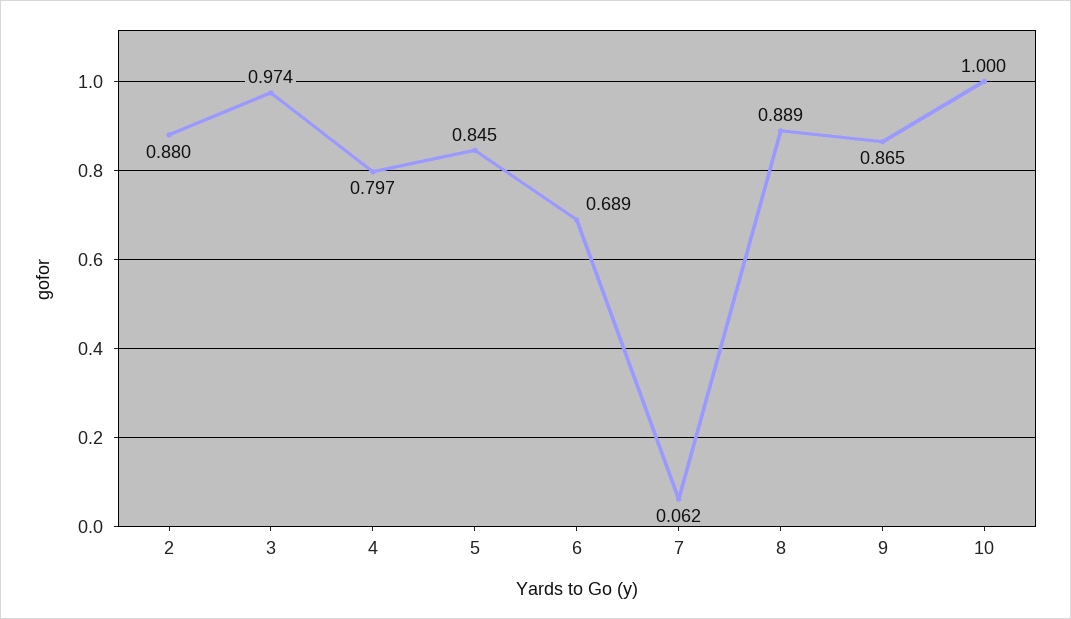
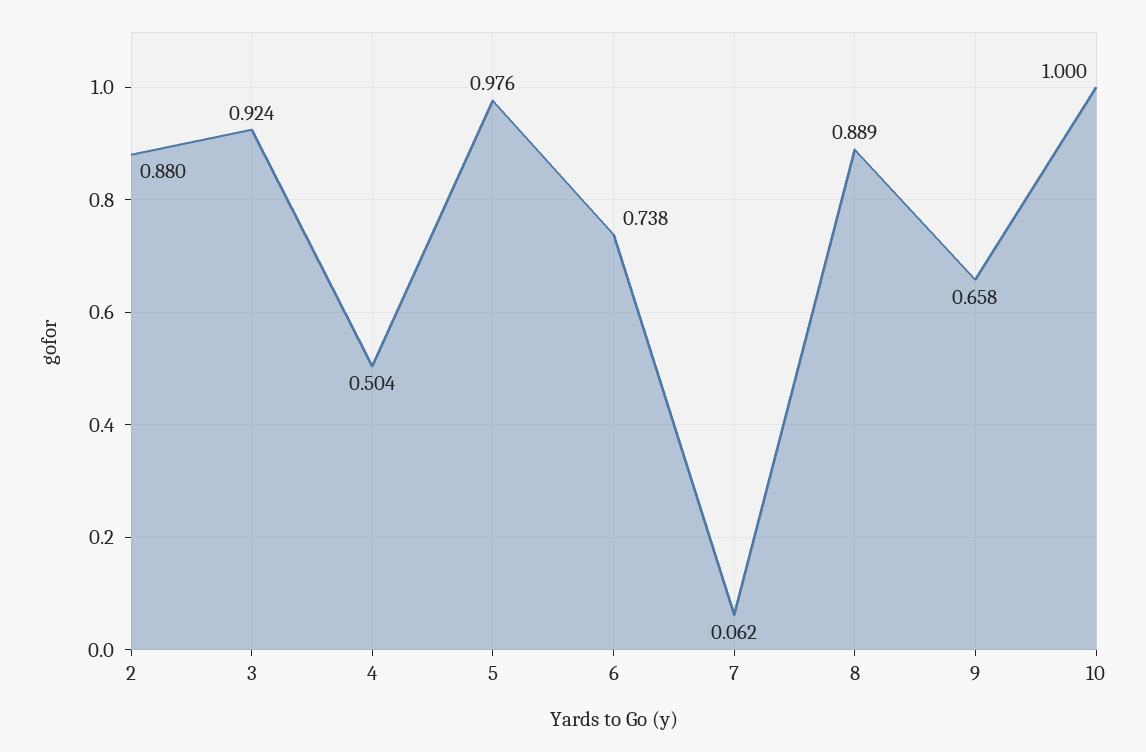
3: 0.974 -> 0.924
4: 0.797 -> 0.504
5: 0.845 -> 0.976
6: 0.689 -> 0.738
9: 0.865 -> 0.658

